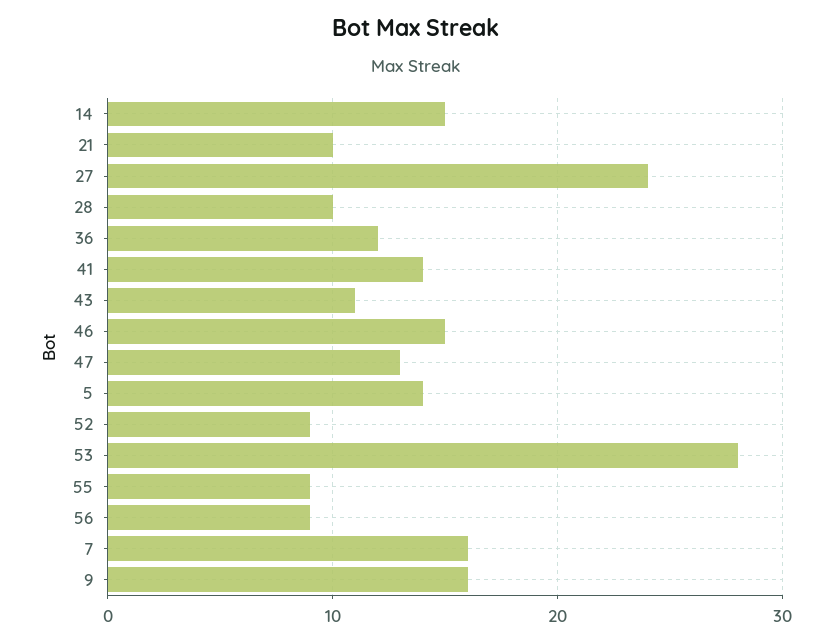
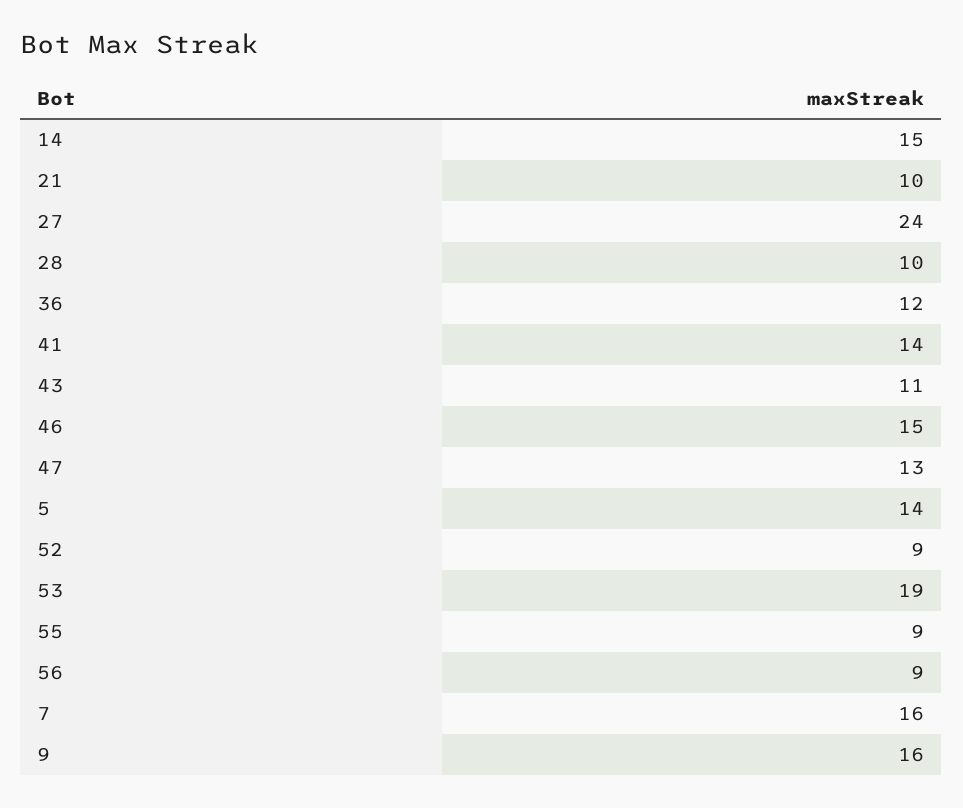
53: 28 -> 19

